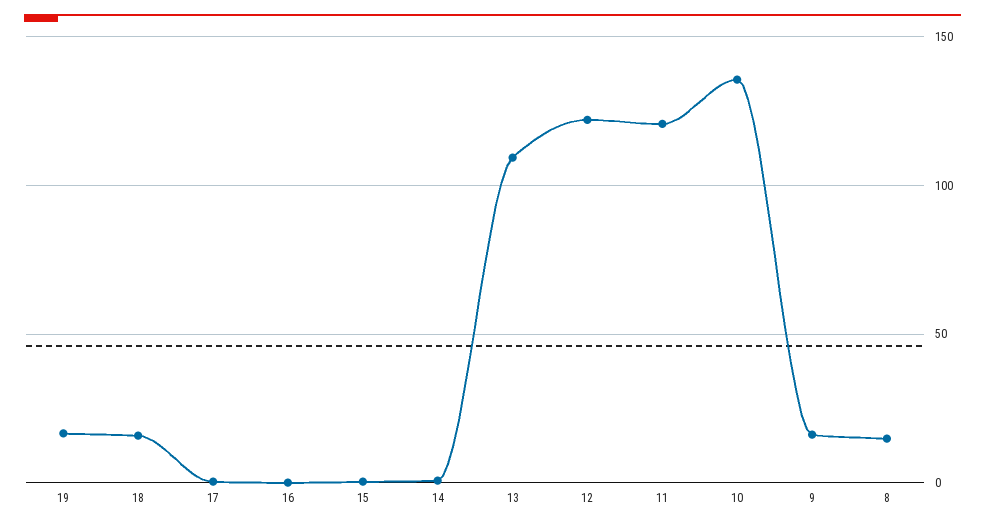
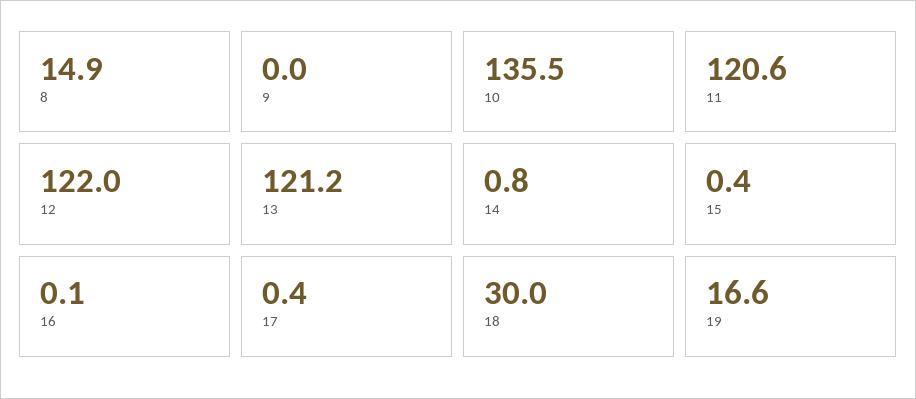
18: 15 -> 30
13: 110 -> 121.2
9: 15 -> 0

